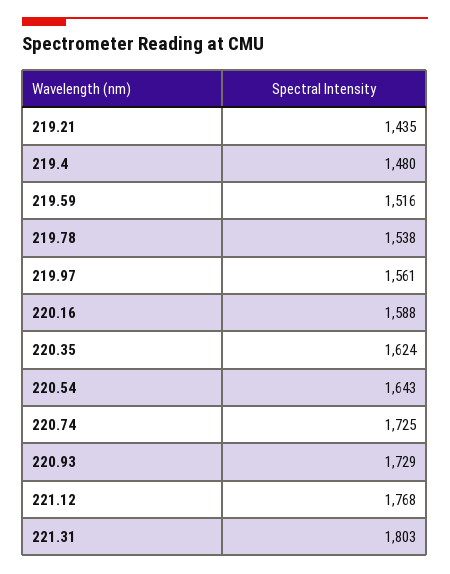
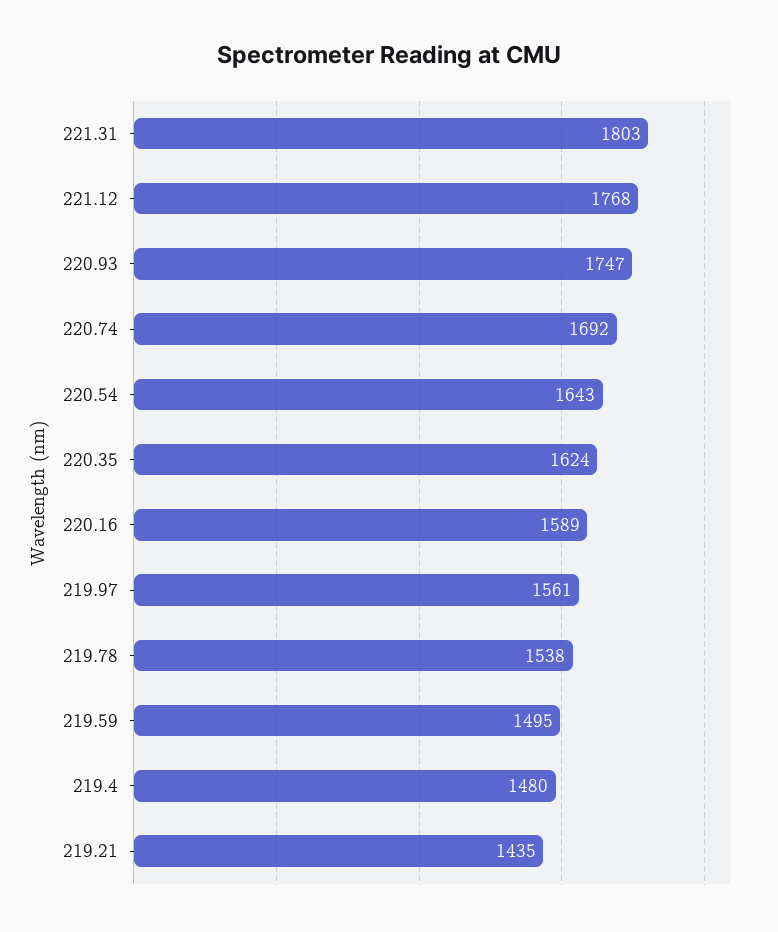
219.59: 1516 -> 1495
220.16: 1588 -> 1589
220.74: 1725 -> 1692
220.93: 1729 -> 1747

